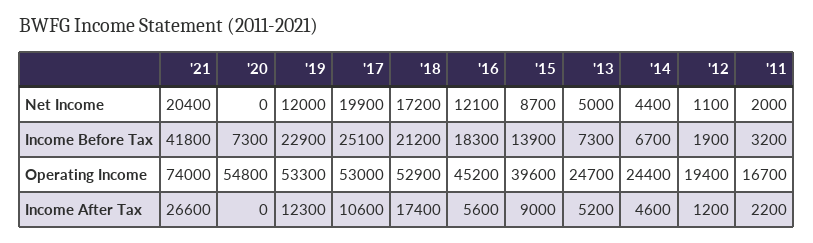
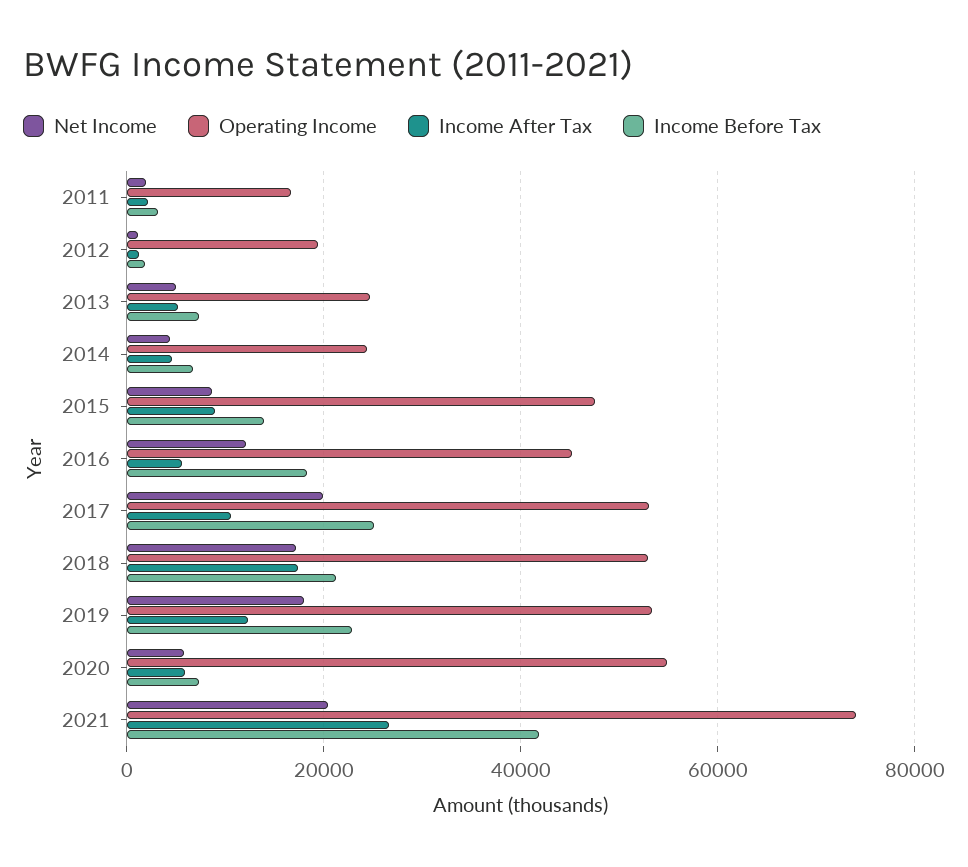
Net Income, '20: 0 -> 6000
Net Income, '19: 12000 -> 18000
Operating Income, '15: 39600 -> 48000
Income After Tax, '20: 0 -> 6000

